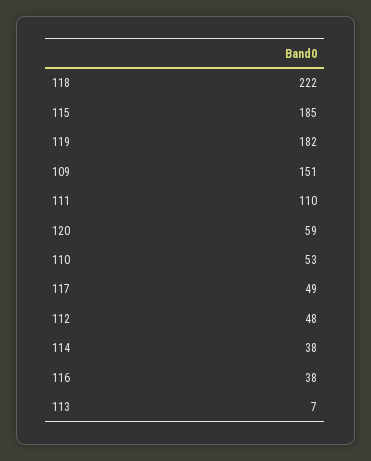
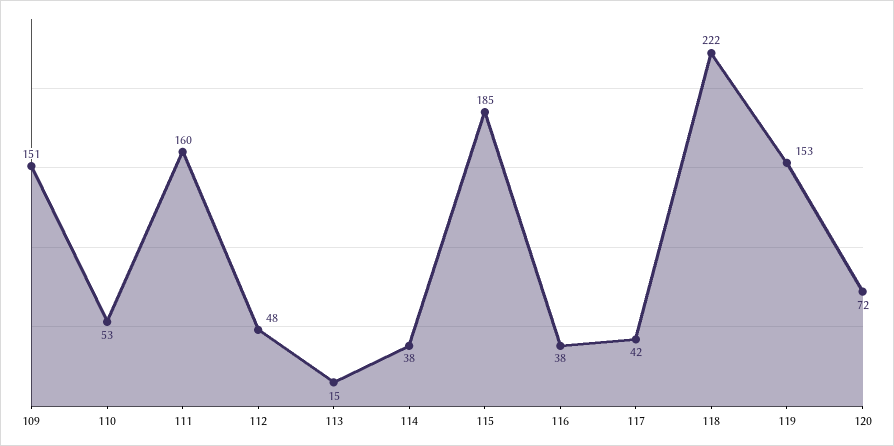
119: 182 -> 153
111: 110 -> 160
120: 59 -> 72
117: 49 -> 42
113: 7 -> 15

